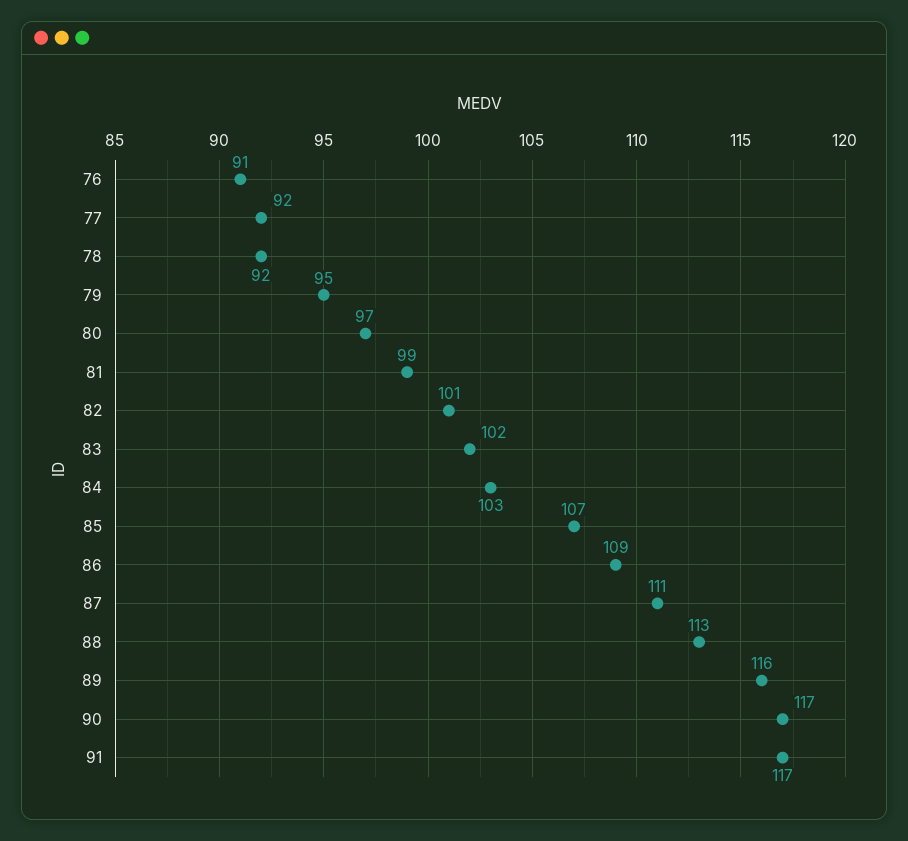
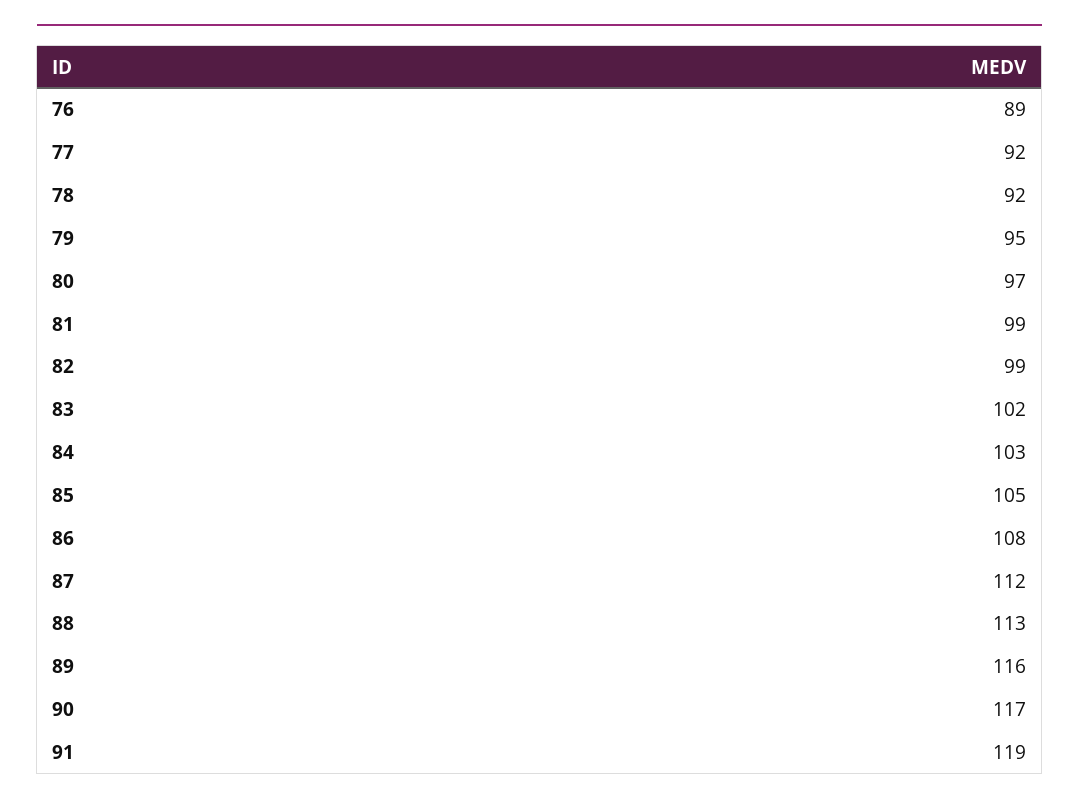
76: 91 -> 89
82: 101 -> 99
85: 107 -> 105
86: 109 -> 108
87: 111 -> 112
91: 117 -> 119

